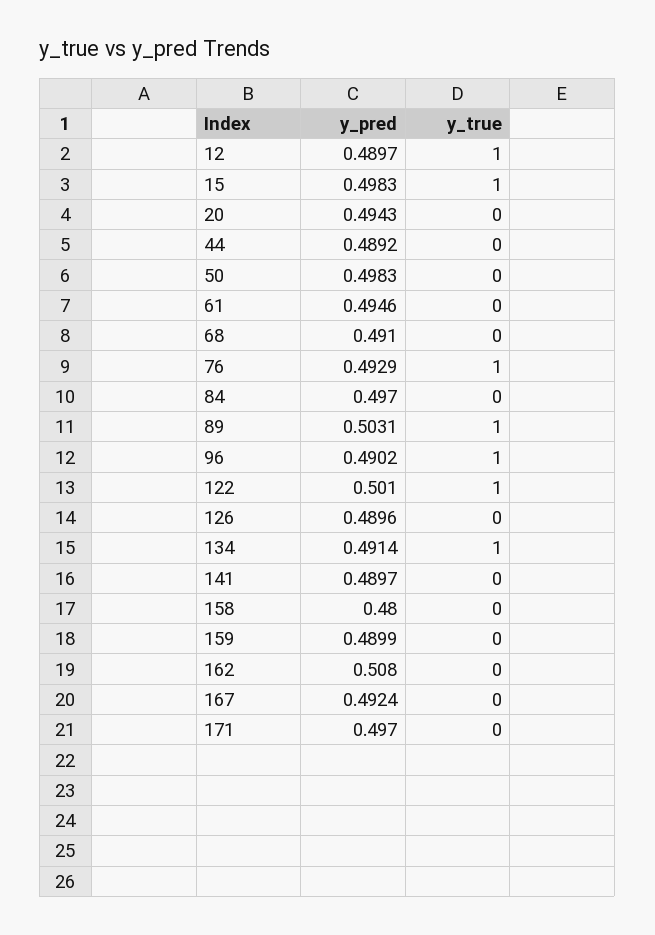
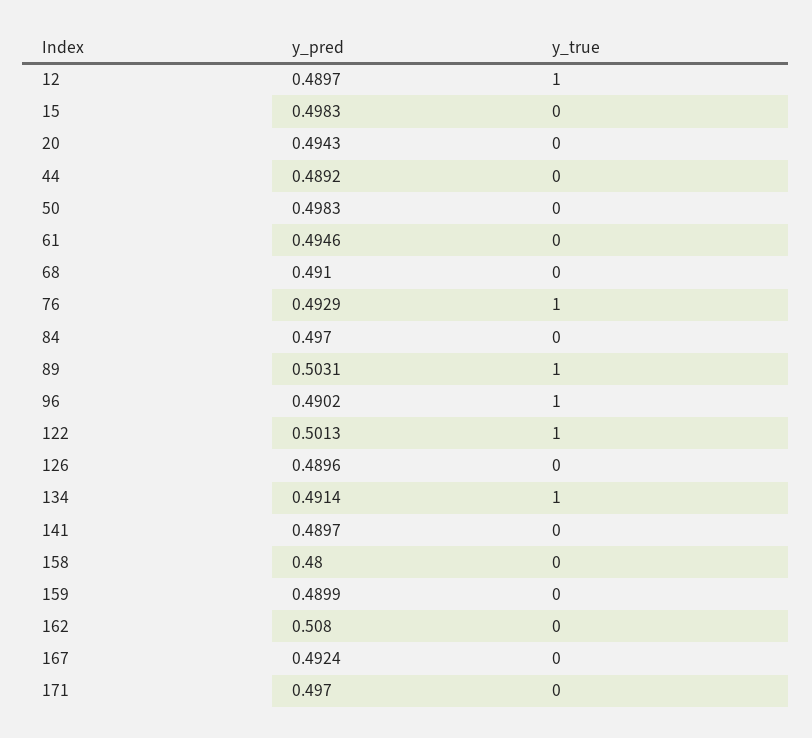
y_true, 15: 1 -> 0
y_pred, 122: 0.501 -> 0.5013

